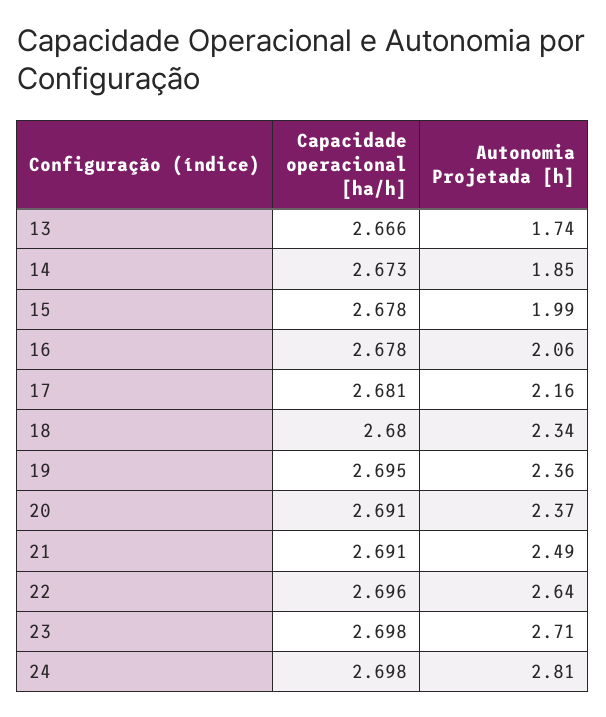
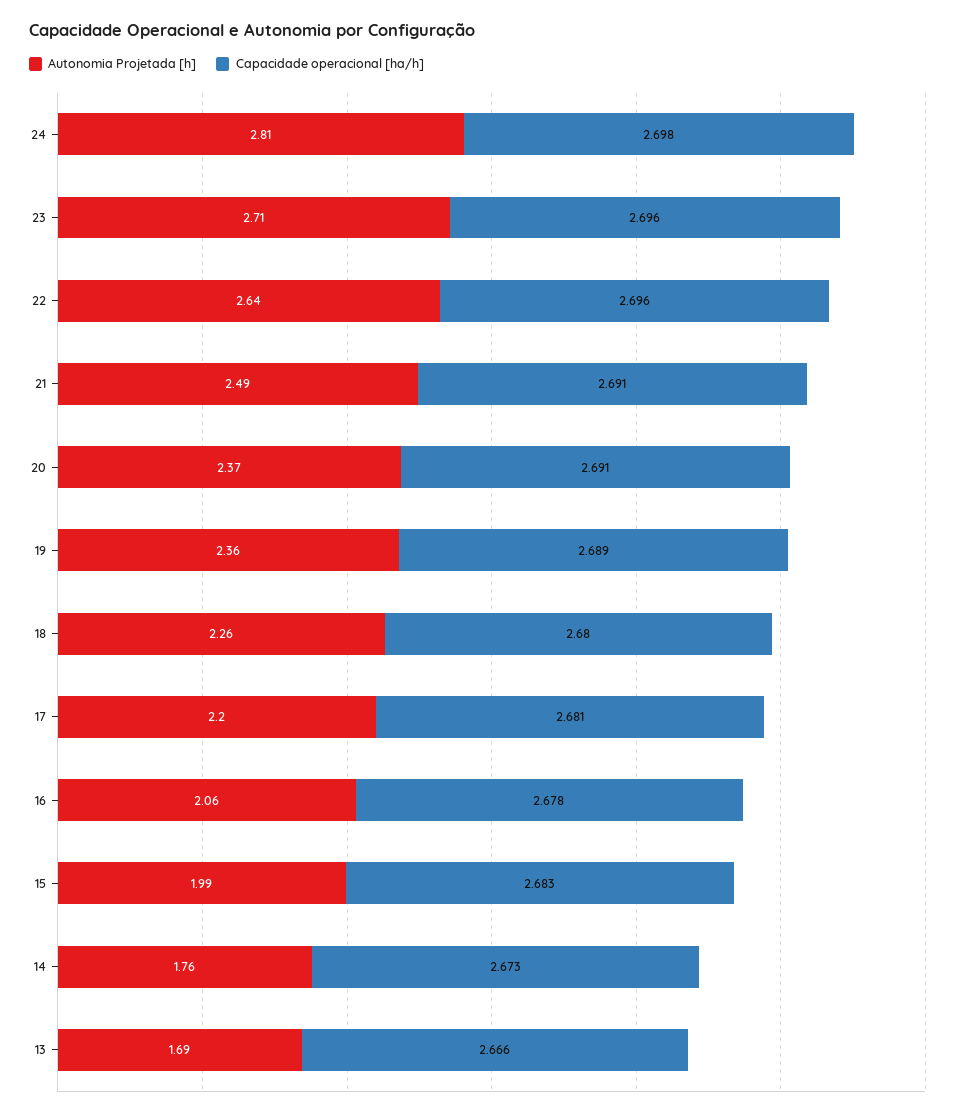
Autonomia Projetada [h], 13: 1.74 -> 1.69
Autonomia Projetada [h], 14: 1.85 -> 1.76
Capacidade operacional [ha/h], 15: 2.678 -> 2.683
Autonomia Projetada [h], 17: 2.16 -> 2.2
Autonomia Projetada [h], 18: 2.34 -> 2.26
Capacidade operacional [ha/h], 19: 2.695 -> 2.689
Capacidade operacional [ha/h], 23: 2.698 -> 2.696

